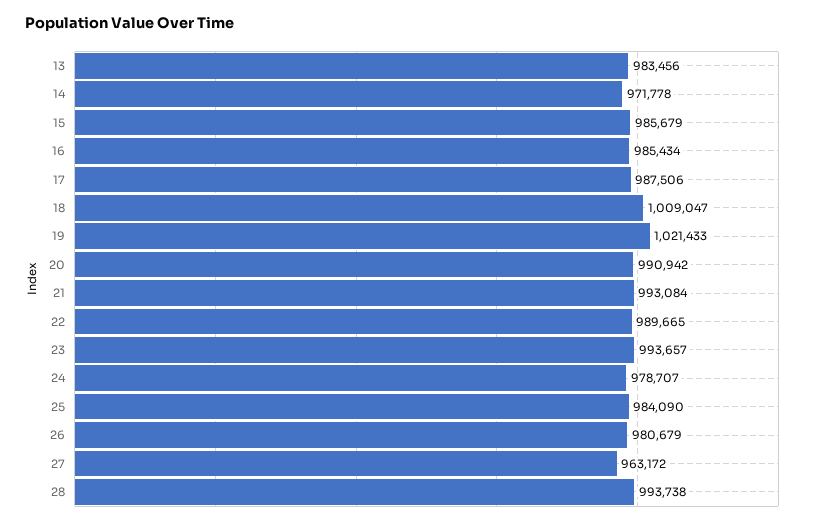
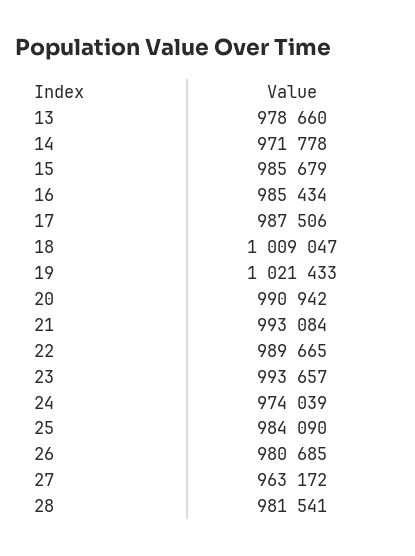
13: 983456 -> 978660
24: 978707 -> 974039
26: 980679 -> 980685
28: 993738 -> 981541

